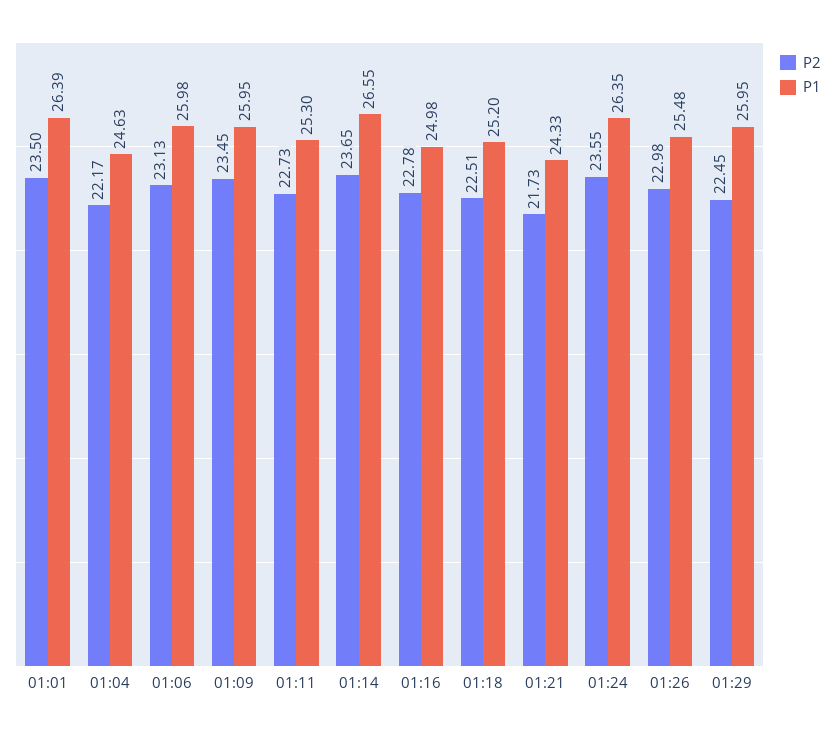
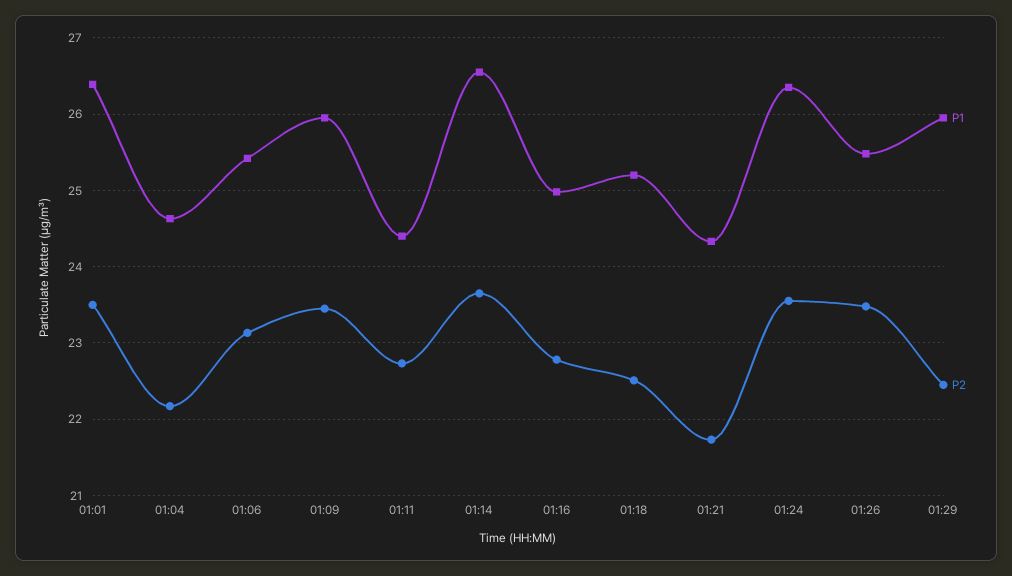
P1, 01:06: 25.98 -> 25.4
P1, 01:11: 25.3 -> 24.4
P2, 01:26: 22.98 -> 23.5

